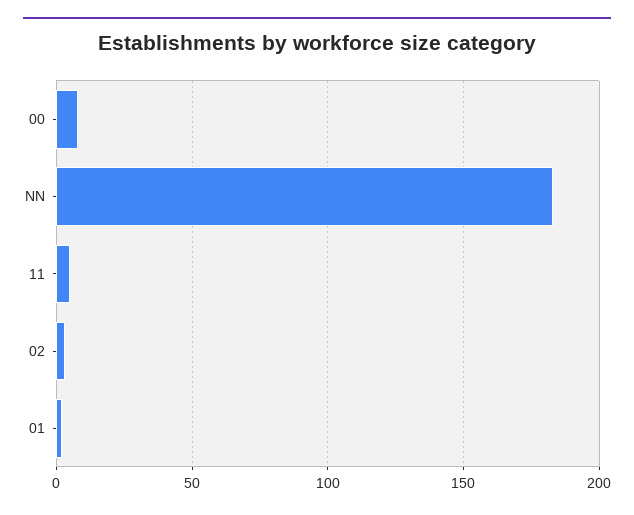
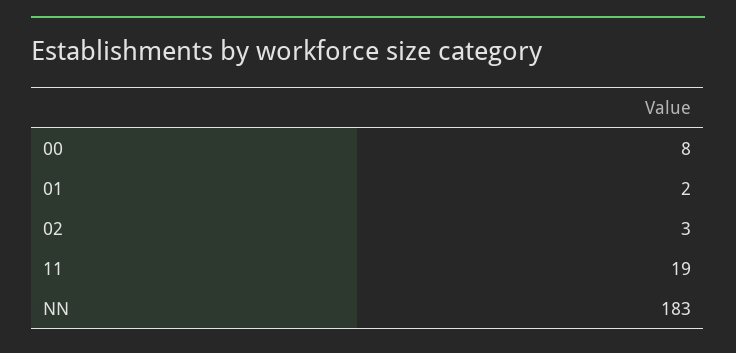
11: 5 -> 19

